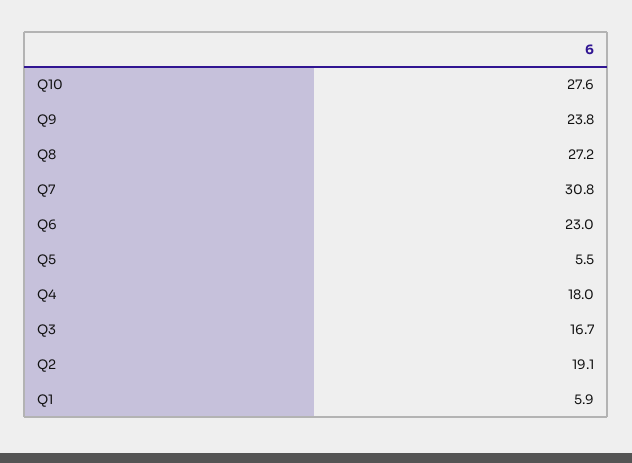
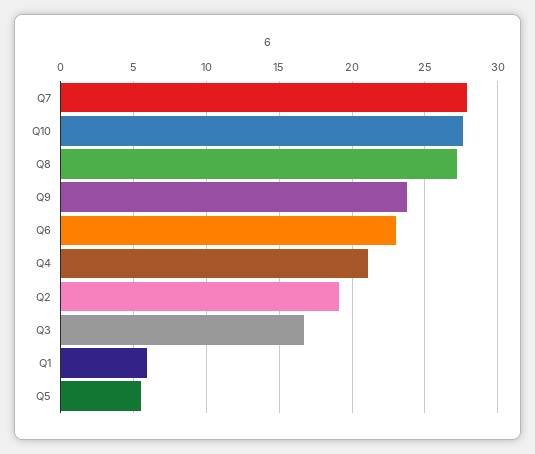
Q7: 30.8 -> 28
Q4: 18 -> 21

